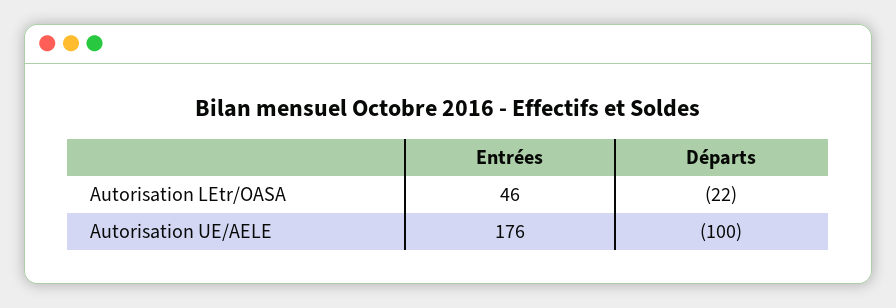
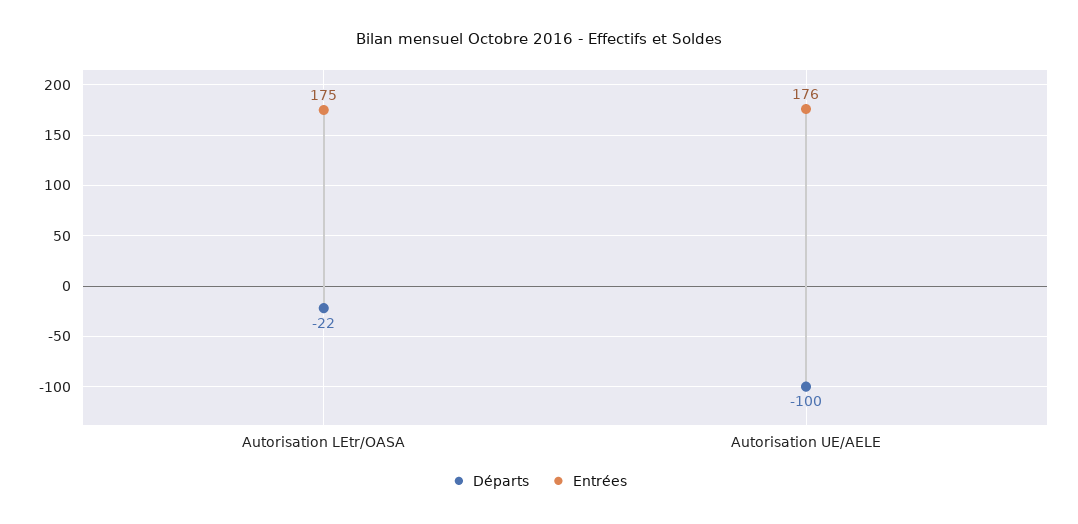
Entrées, Autorisation LEtr/OASA: 46 -> 175

